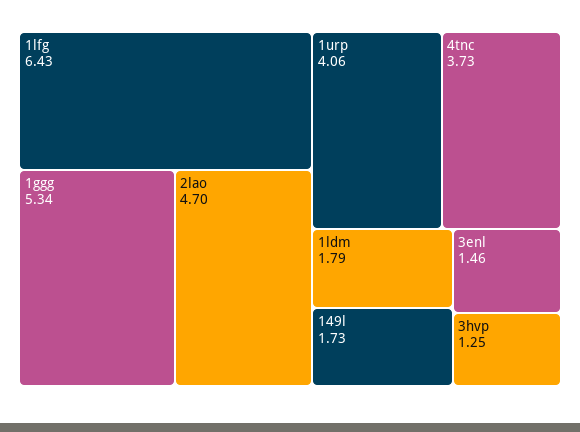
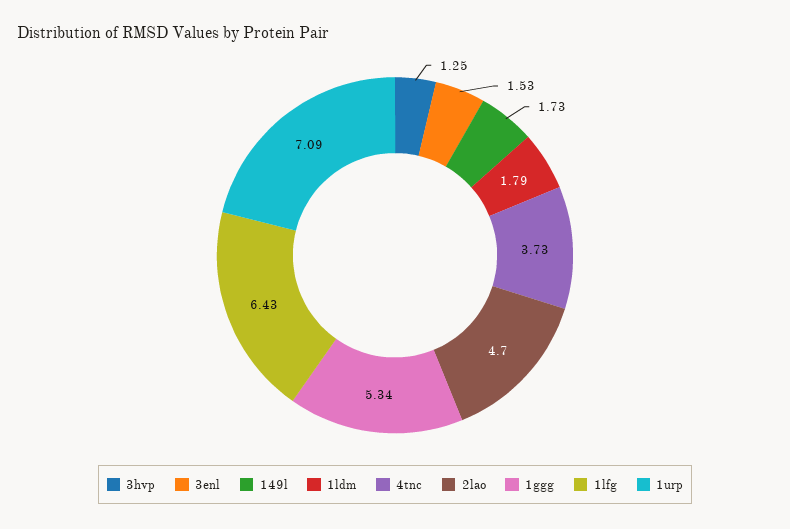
1urp: 4.06 -> 7.09
3enl: 1.46 -> 1.53

